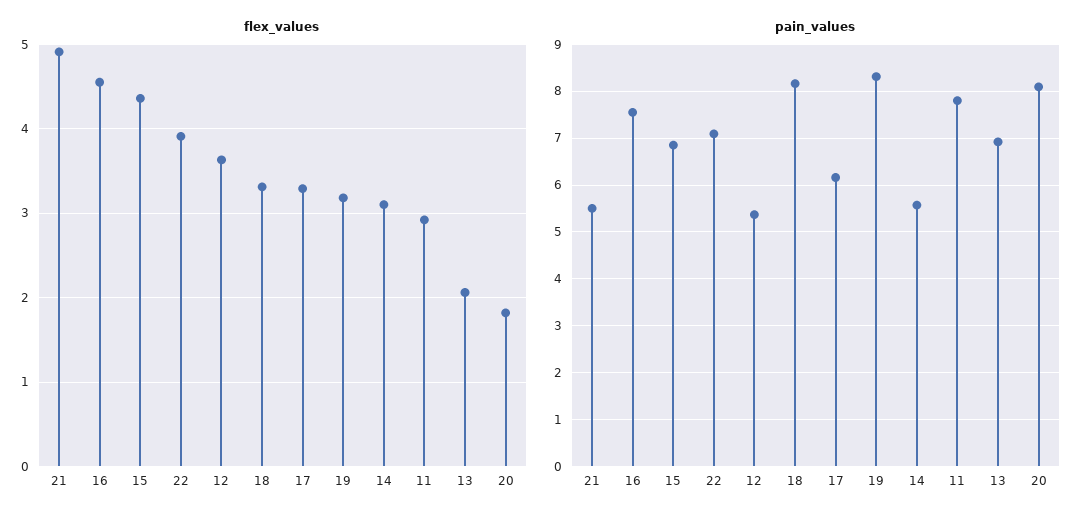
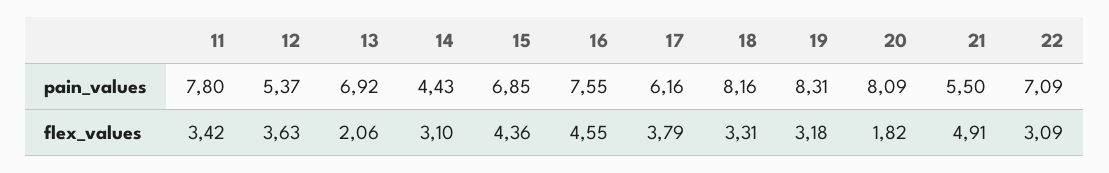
flex_values, 22: 3.9 -> 3.09
flex_values, 17: 3.3 -> 3.79
flex_values, 11: 2.9 -> 3.42
pain_values, 14: 5.6 -> 4.43

